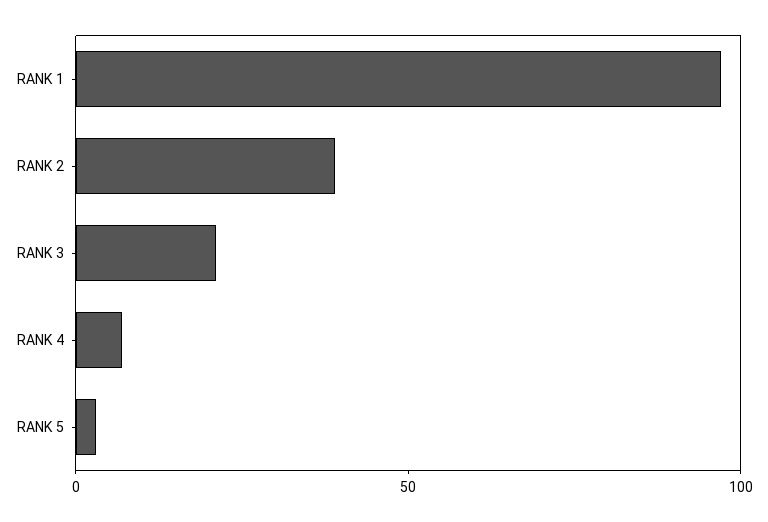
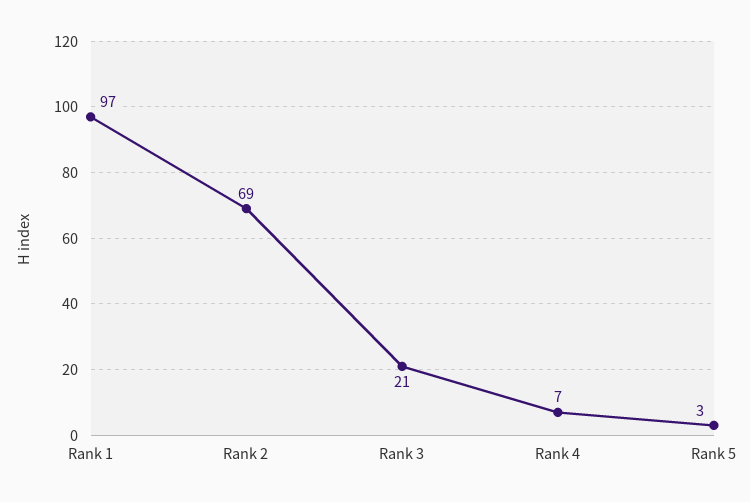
RANK 2: 40 -> 69

